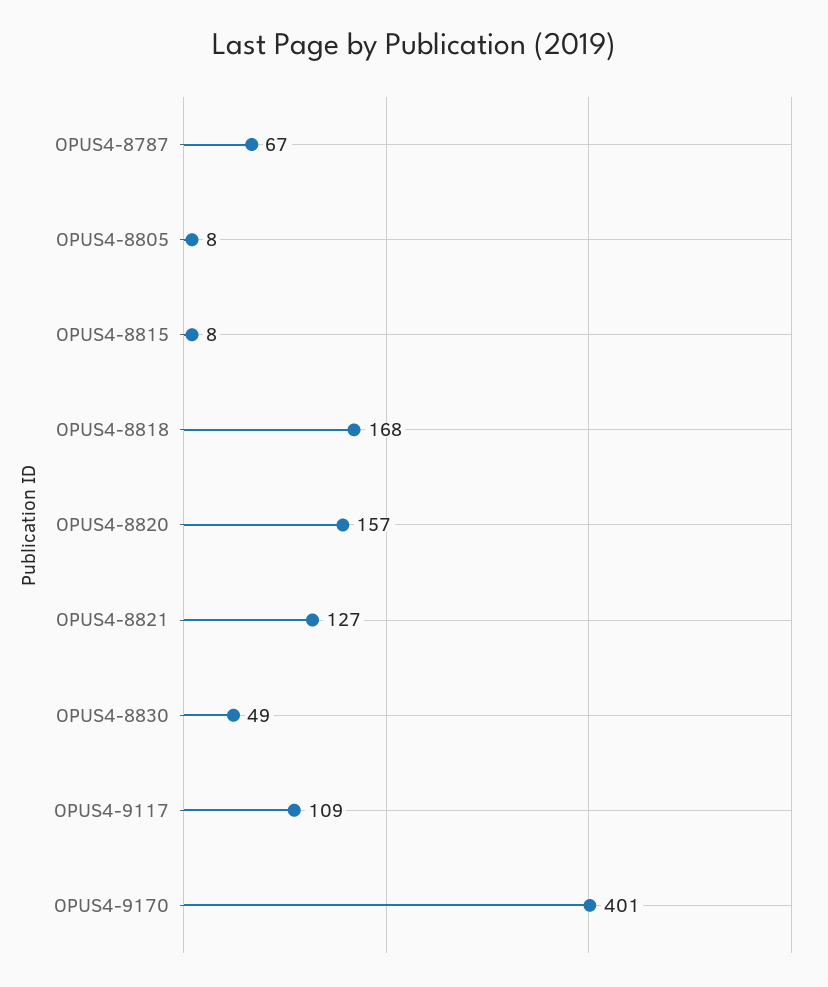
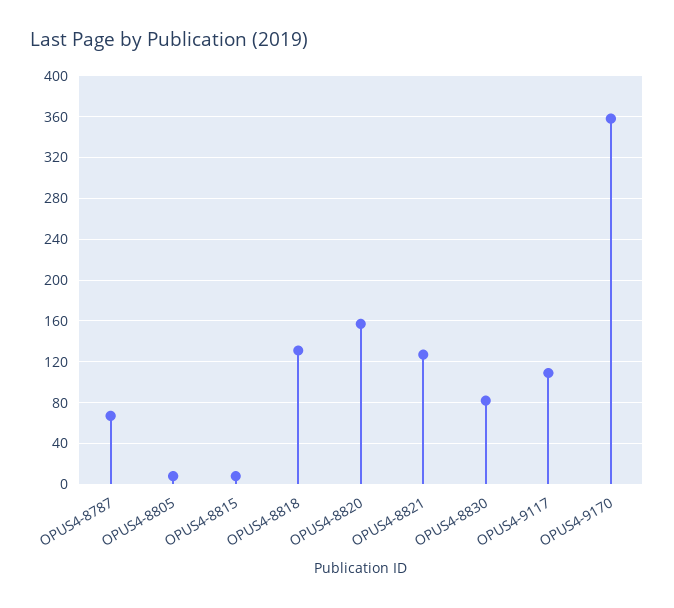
OPUS4-8818: 168 -> 130
OPUS4-8830: 49 -> 80
OPUS4-9170: 401 -> 360

